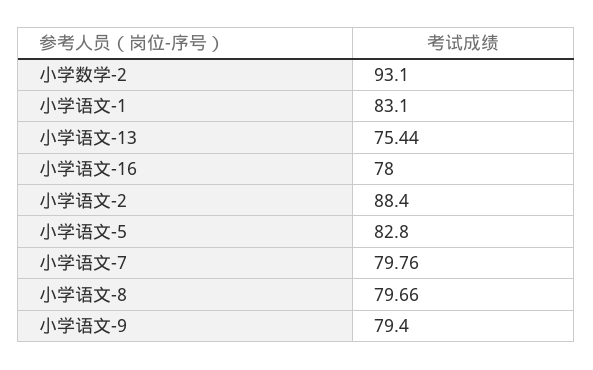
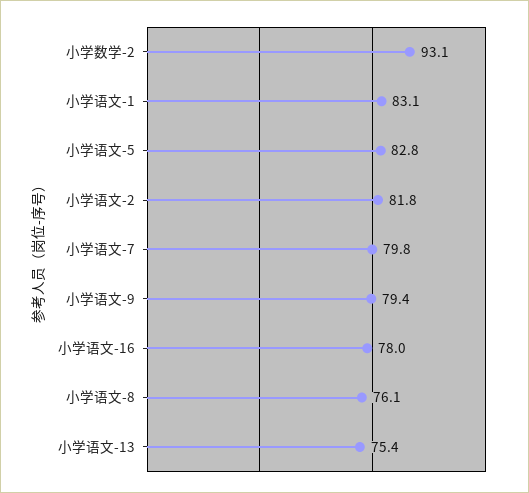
小学语文-2: 88.4 -> 81.8
小学语文-8: 79.66 -> 76.1

